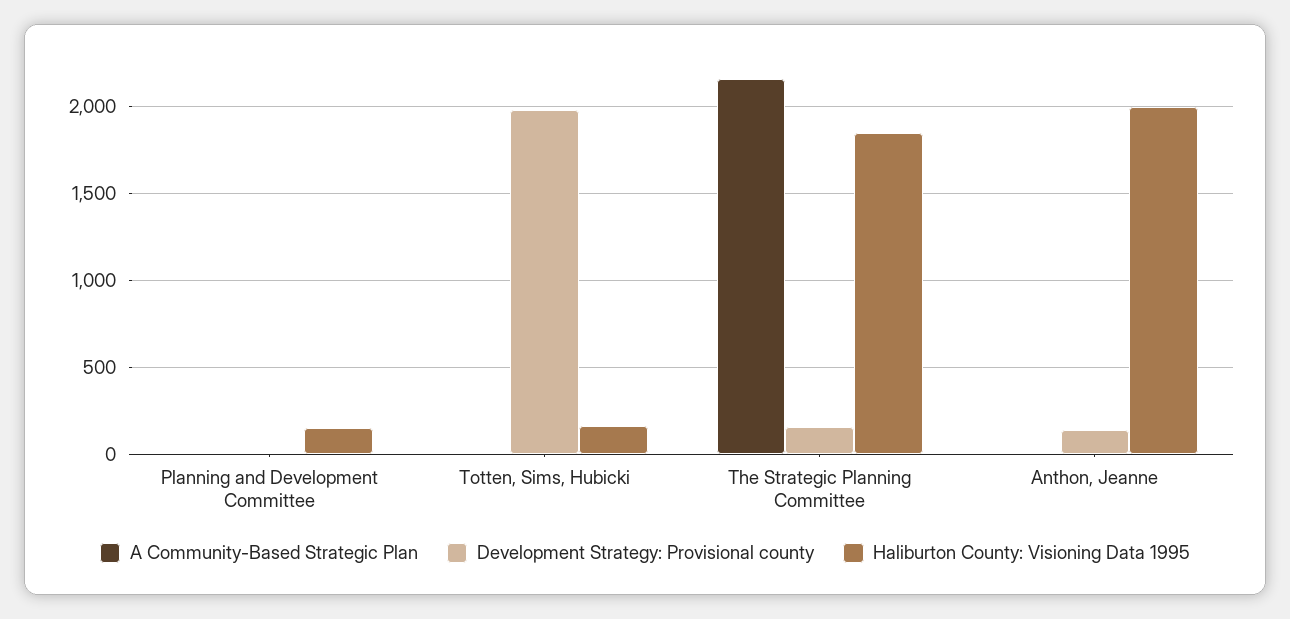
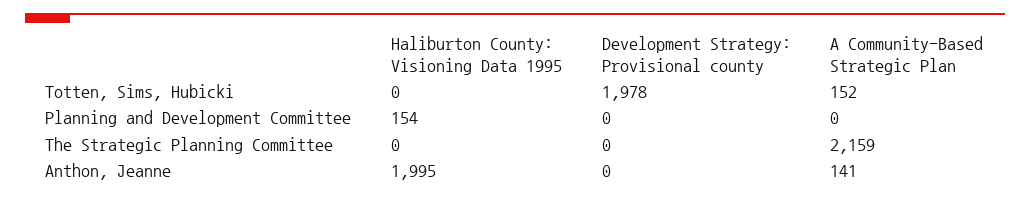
A Community-Based Strategic Plan, Totten, Sims, Hubicki: 0 -> 152
Haliburton County: Visioning Data 1995, Totten, Sims, Hubicki: 150 -> 0
Development Strategy: Provisional county, The Strategic Planning Committee: 150 -> 0
Haliburton County: Visioning Data 1995, The Strategic Planning Committee: 1850 -> 0
A Community-Based Strategic Plan, Anthon, Jeanne: 0 -> 141
Development Strategy: Provisional county, Anthon, Jeanne: 150 -> 0

